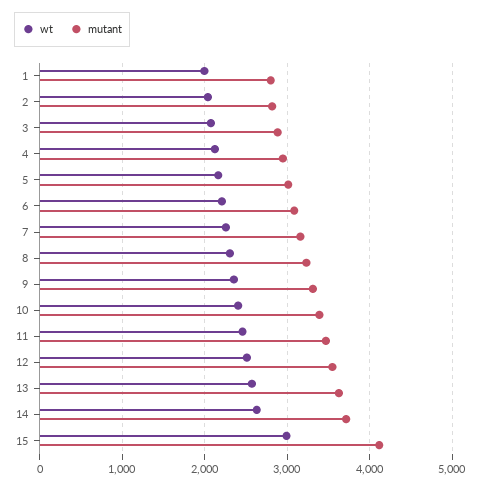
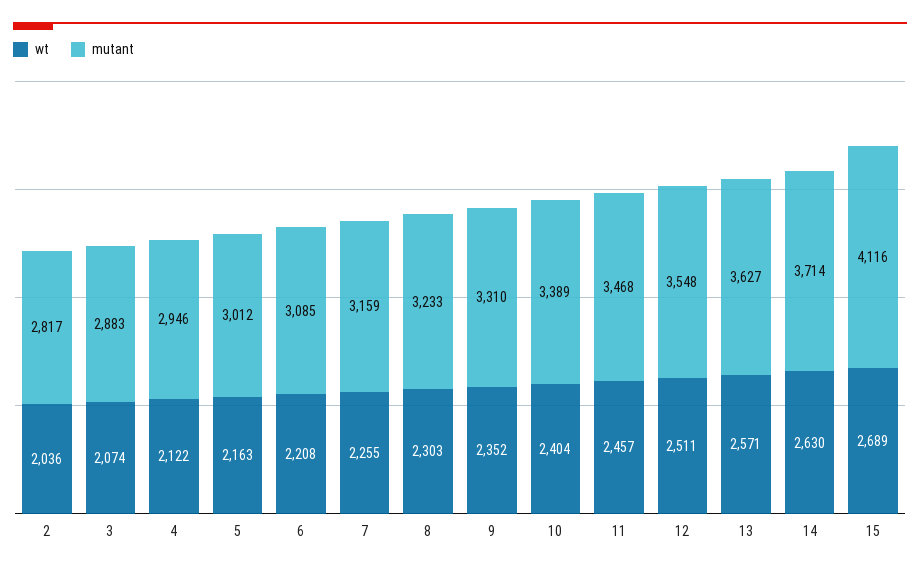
wt, 1: 2000 -> none
mutant, 1: 2800 -> none
wt, 15: 3000 -> 2689

